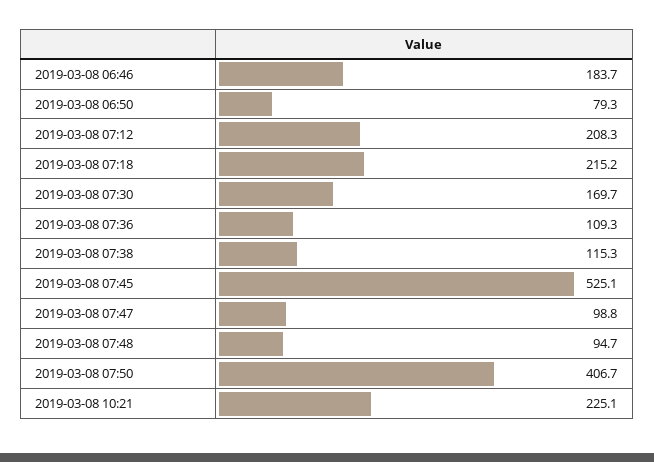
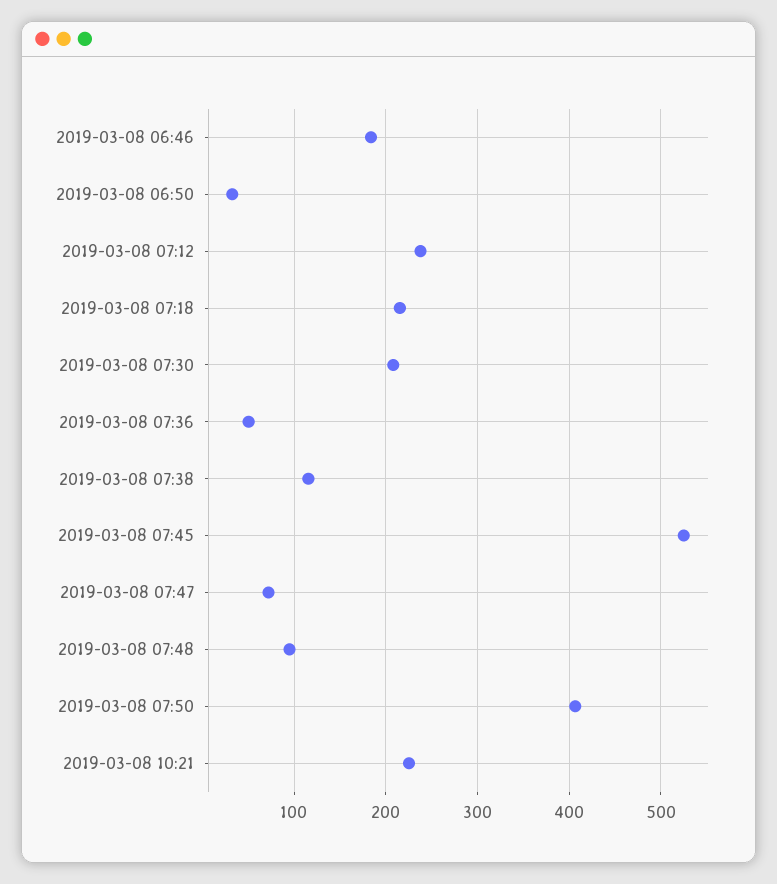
2019-03-08 06:50: 79.3 -> 30
2019-03-08 07:12: 208.3 -> 240
2019-03-08 07:30: 169.7 -> 210
2019-03-08 07:36: 109.3 -> 50
2019-03-08 07:47: 98.8 -> 70

